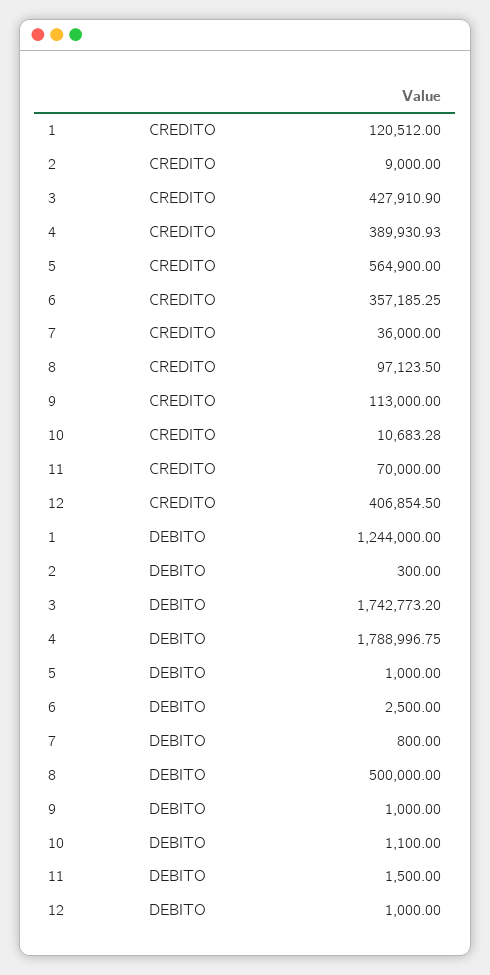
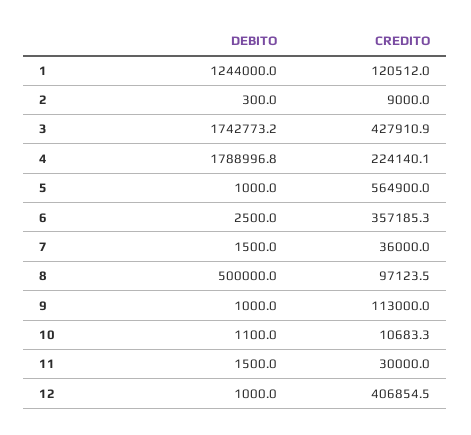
4, CREDITO: 389930.93 -> 224140.1
11, CREDITO: 70000 -> 30000
7, DEBITO: 800 -> 1500

